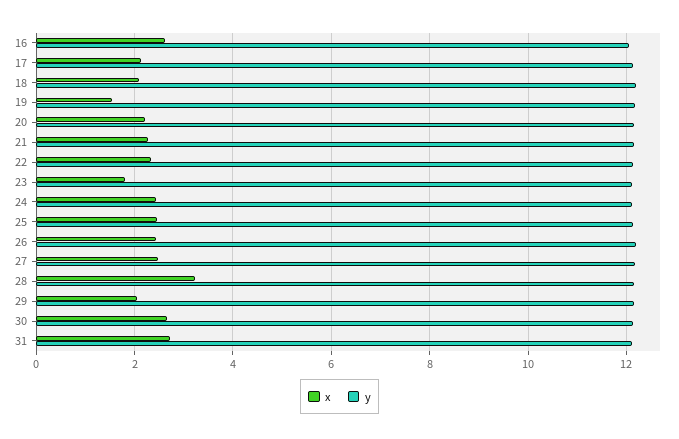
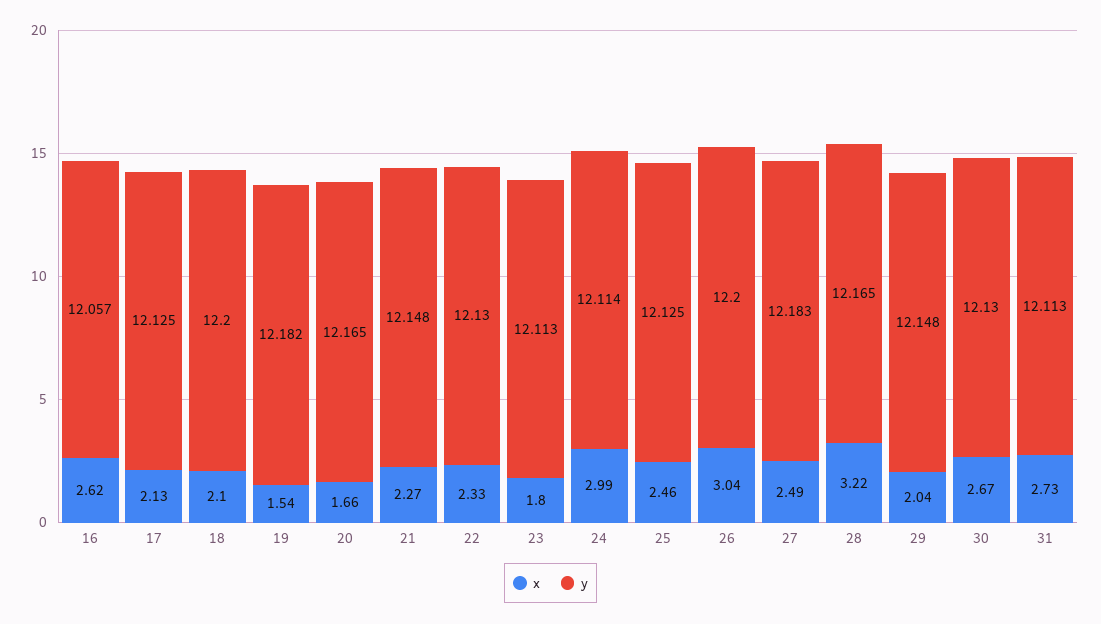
x, 20: 2.2 -> 1.66
x, 24: 2.4 -> 2.99
x, 26: 2.4 -> 3.04

